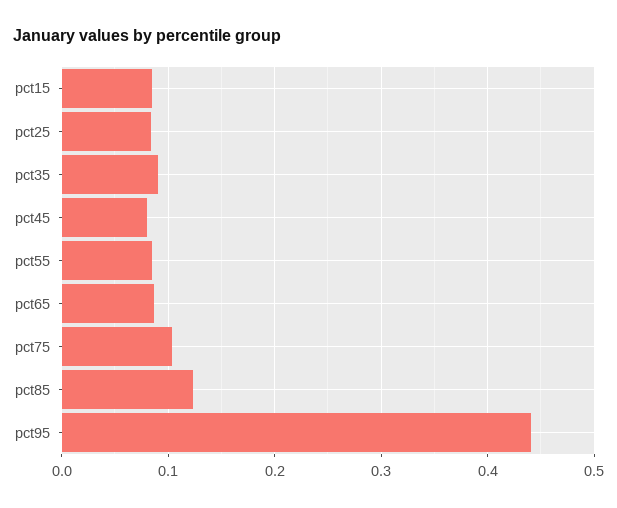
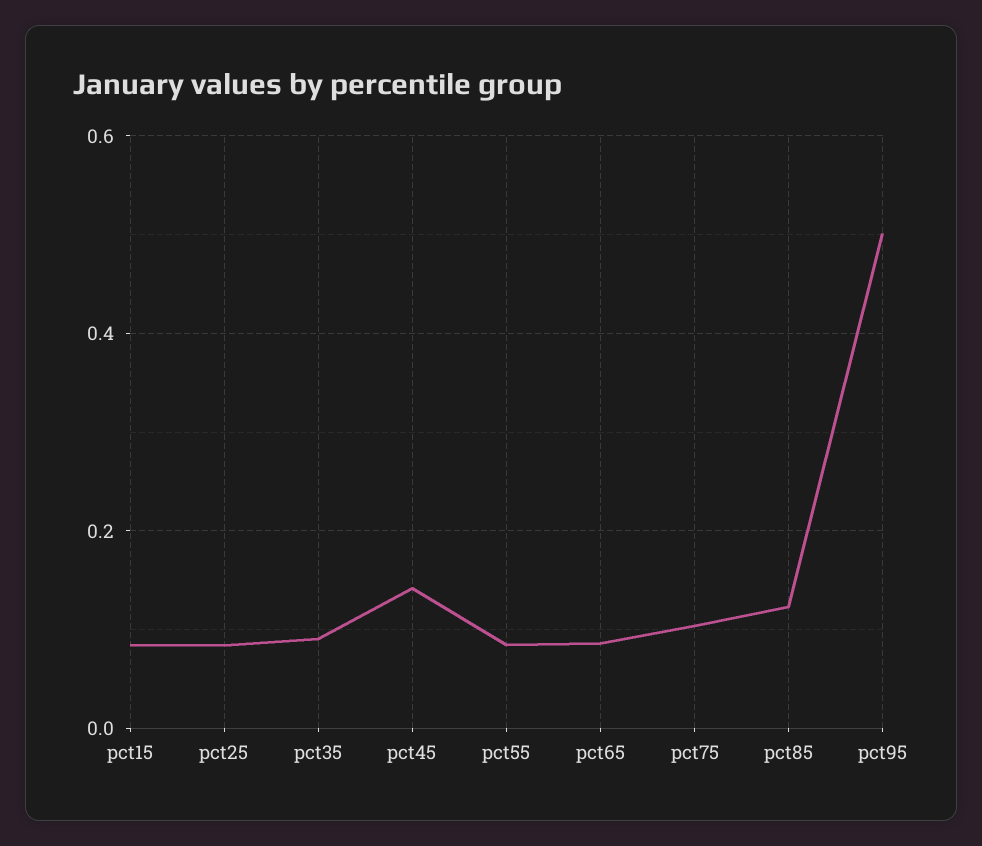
pct45: 0.08 -> 0.14
pct95: 0.44 -> 0.5

